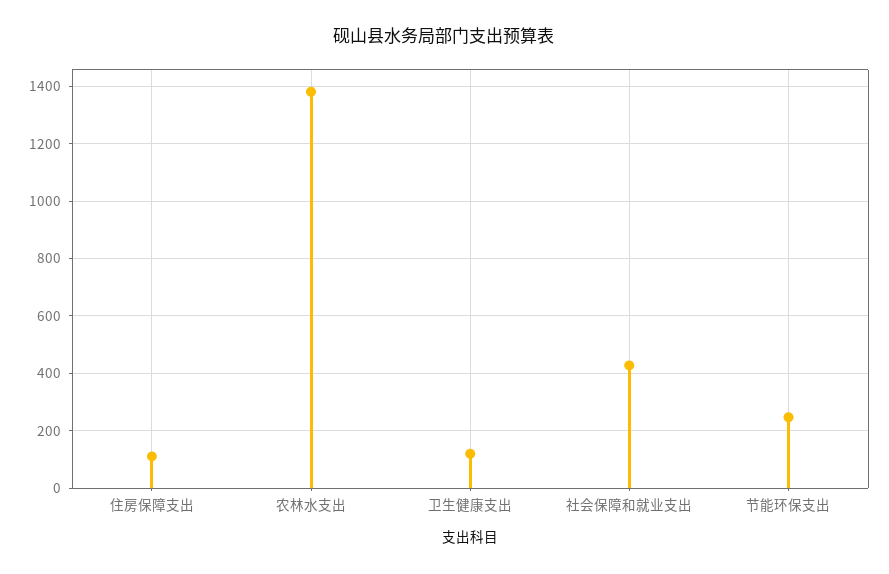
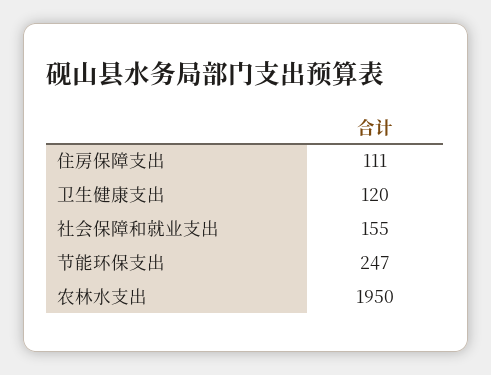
农林水支出: 1375 -> 1950
社会保障和就业支出: 425 -> 155

